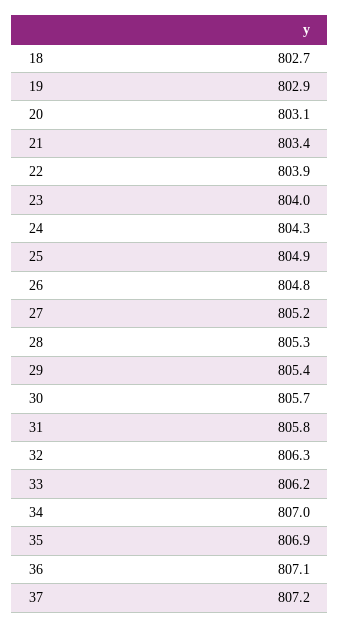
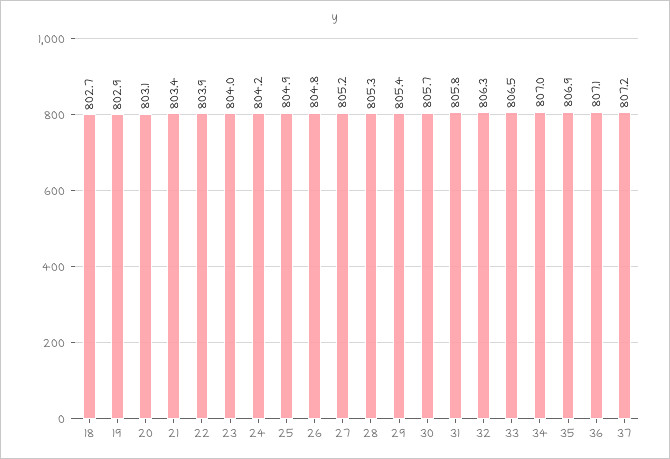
24: 804.3 -> 804.2
33: 806.2 -> 806.5

